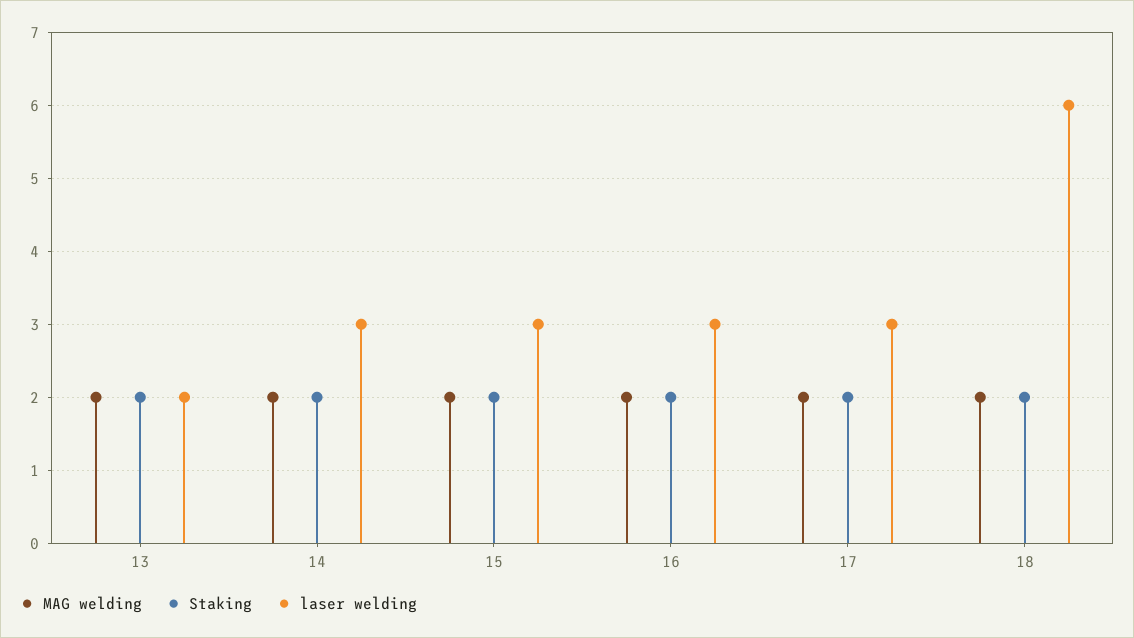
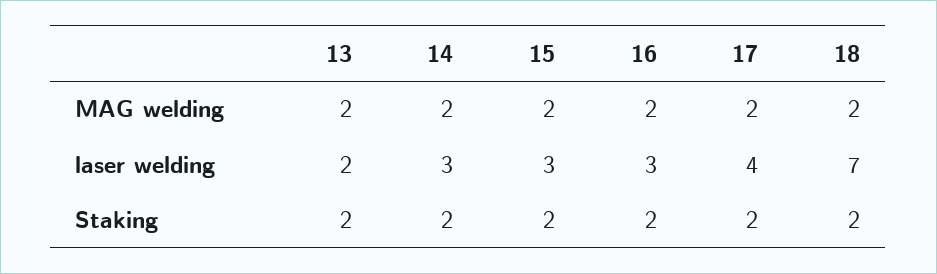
laser welding, 17: 3 -> 4
laser welding, 18: 6 -> 7

